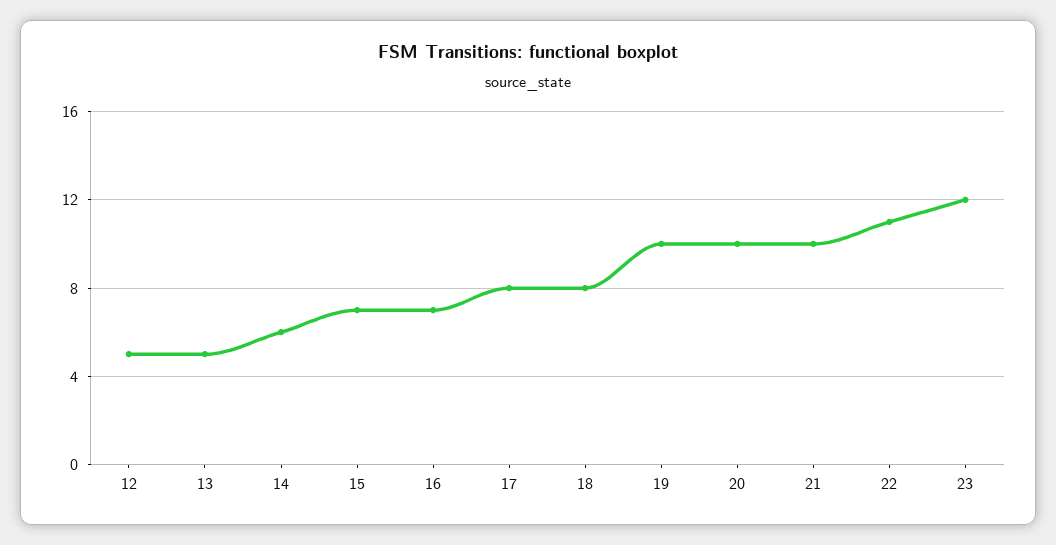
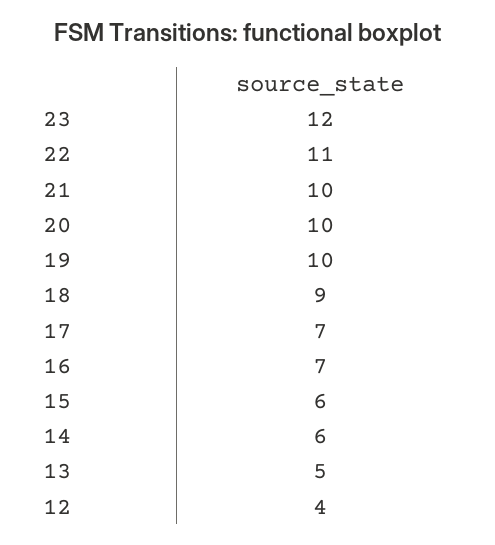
12: 5 -> 4
15: 7 -> 6
17: 8 -> 7
18: 8 -> 9

